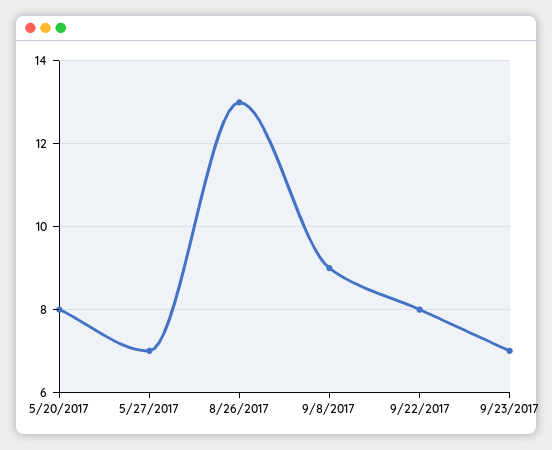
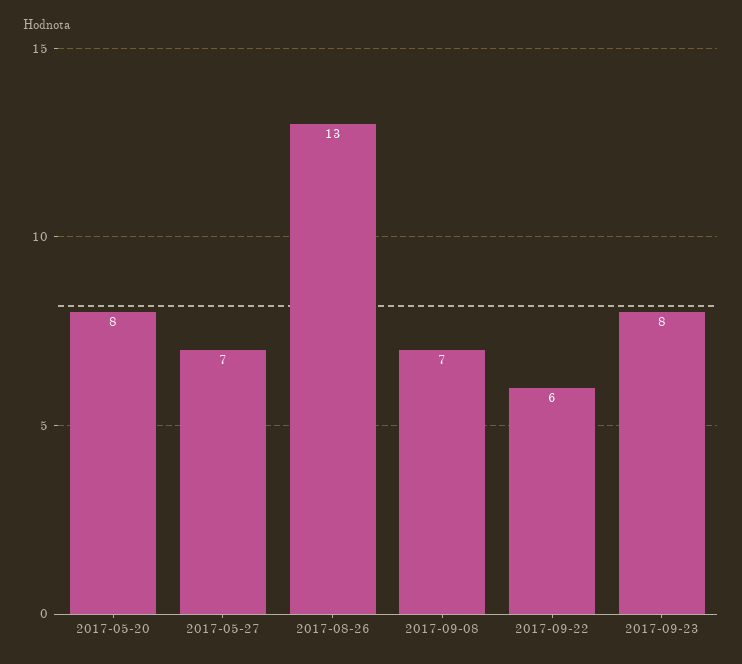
9/8/2017: 9 -> 7
9/22/2017: 8 -> 6
9/23/2017: 7 -> 8

